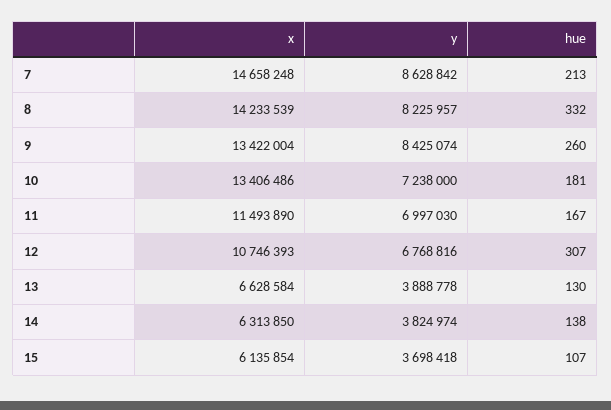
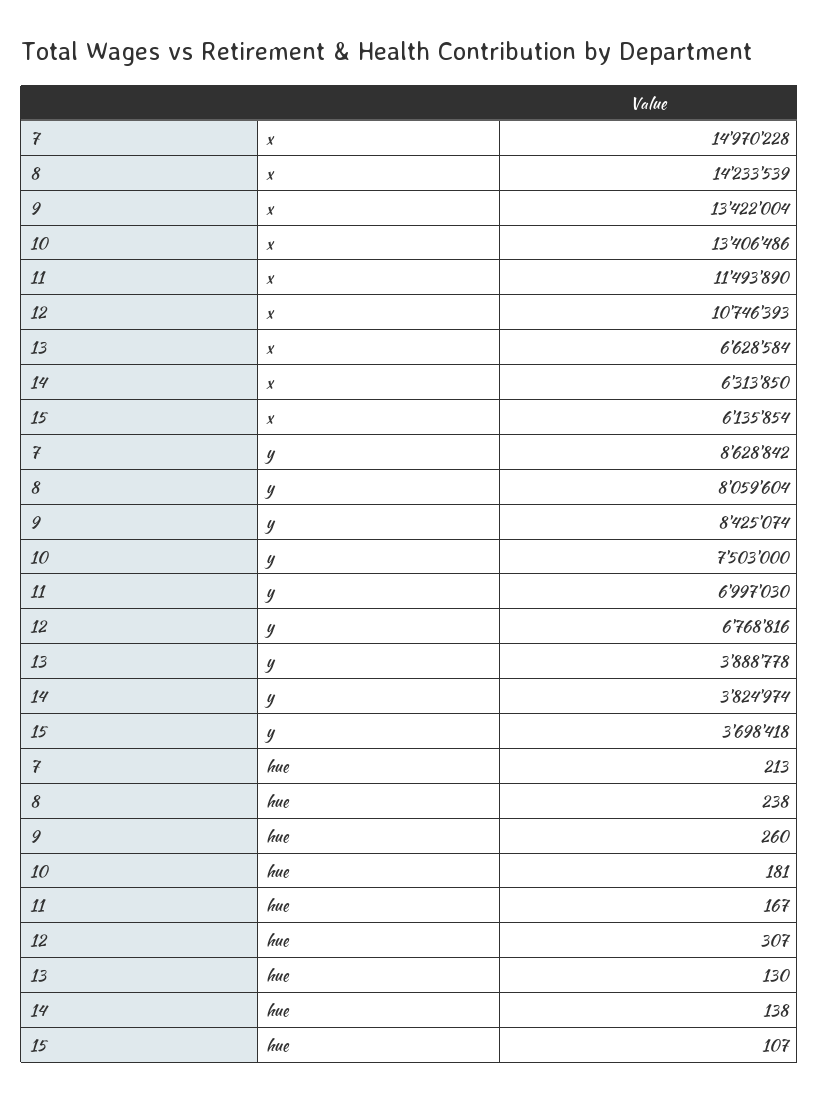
x, 7: 14658248 -> 14970228
y, 8: 8225957 -> 8059604
hue, 8: 332 -> 238
y, 10: 7238000 -> 7503000

